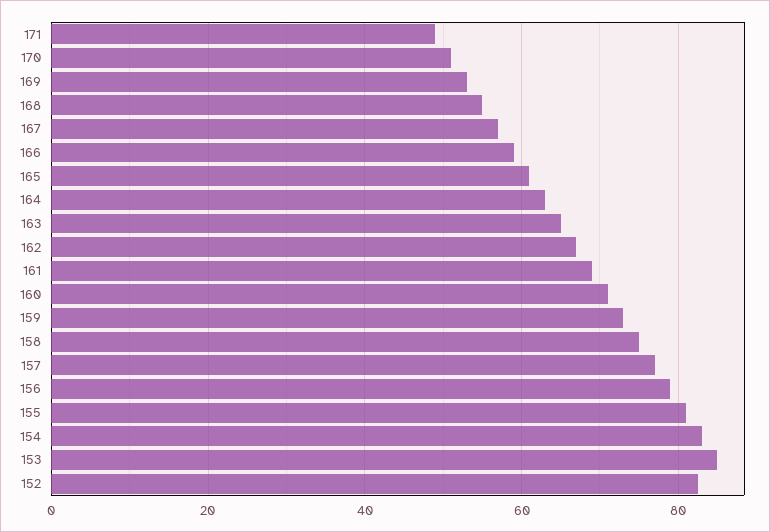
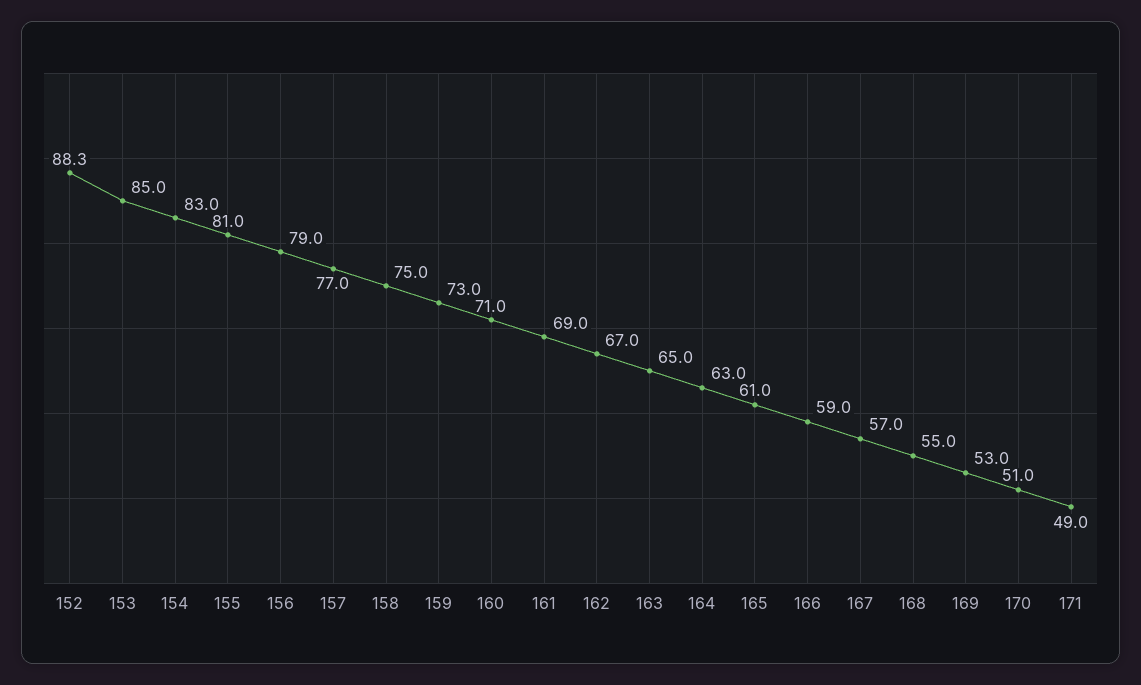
152: 82 -> 88.3

